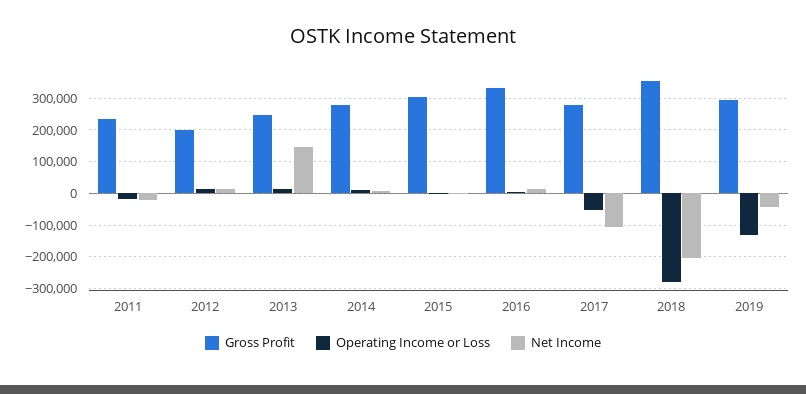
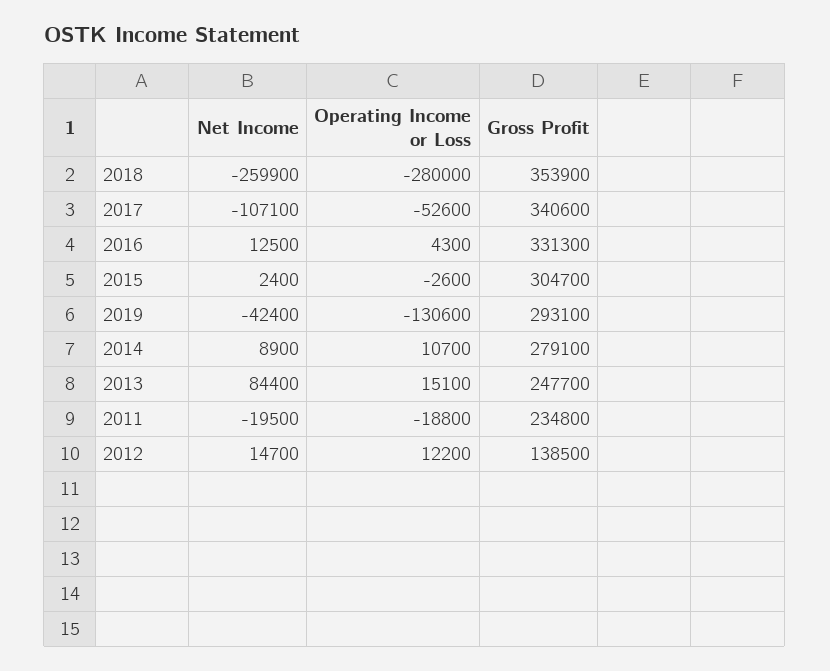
Gross Profit, 2012: 200000 -> 138500
Net Income, 2013: 140000 -> 84400
Gross Profit, 2017: 280000 -> 340600
Net Income, 2018: -200000 -> -259900

